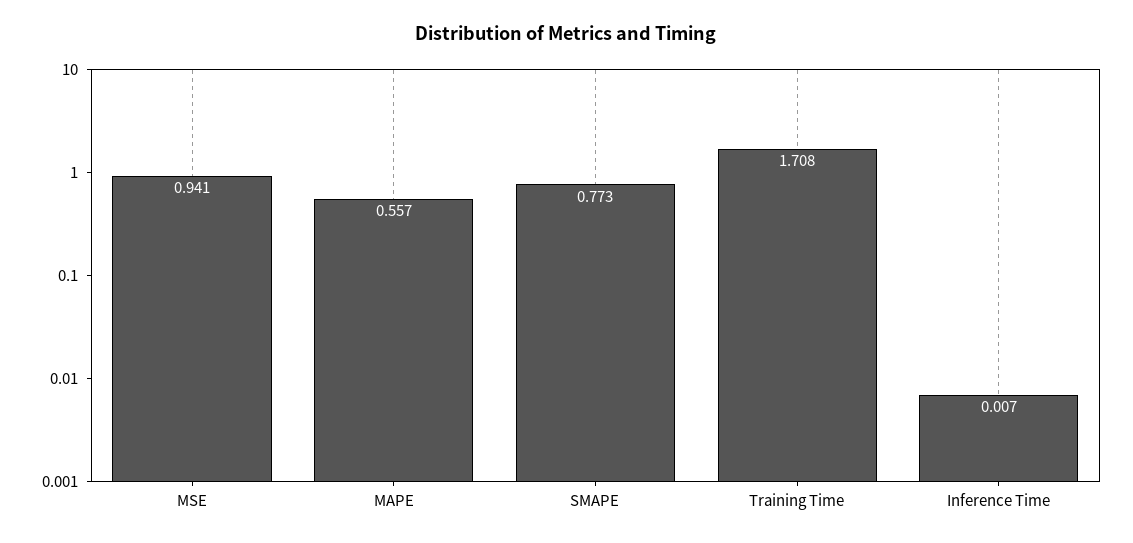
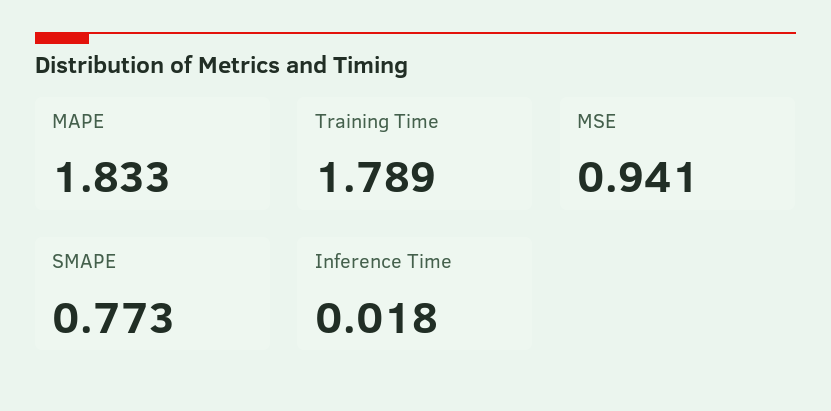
MAPE: 0.557 -> 1.833
Training Time: 1.708 -> 1.789
Inference Time: 0.007 -> 0.018

